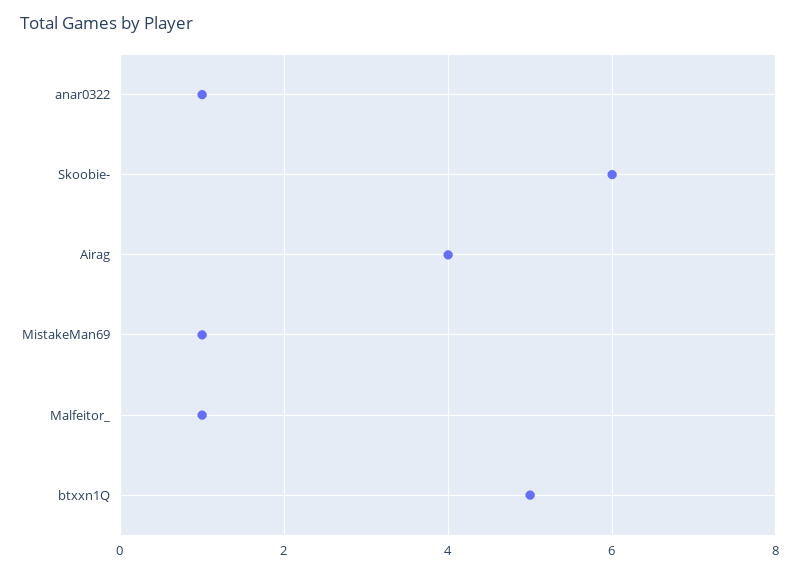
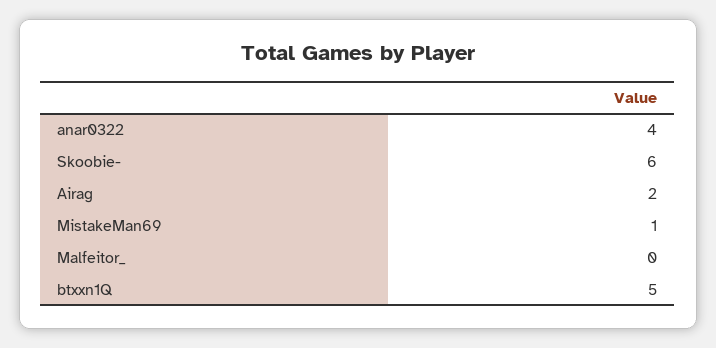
anar0322: 1 -> 4
Airag: 4 -> 2
Malfeitor_: 1 -> 0

